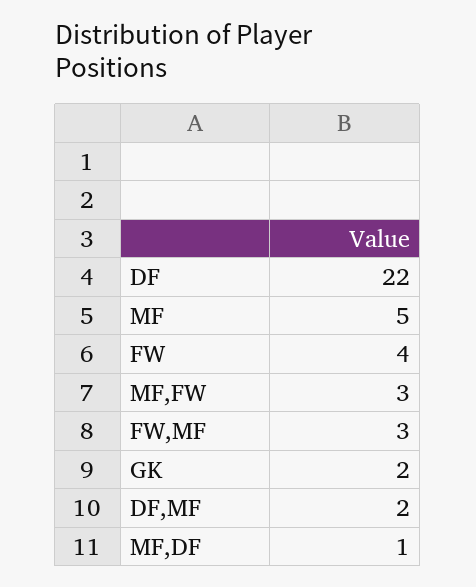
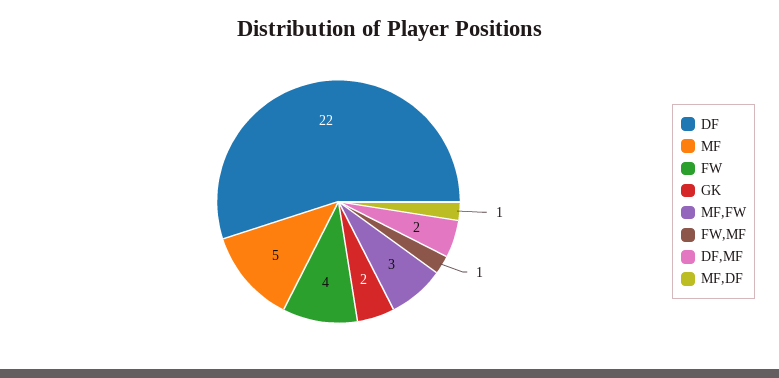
FW,MF: 3 -> 1

